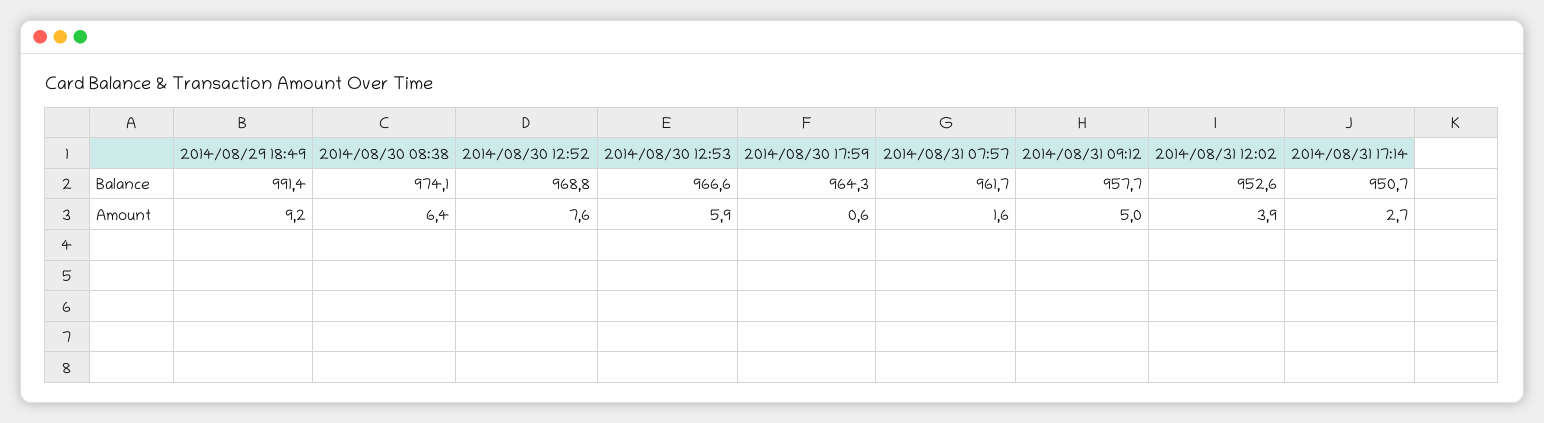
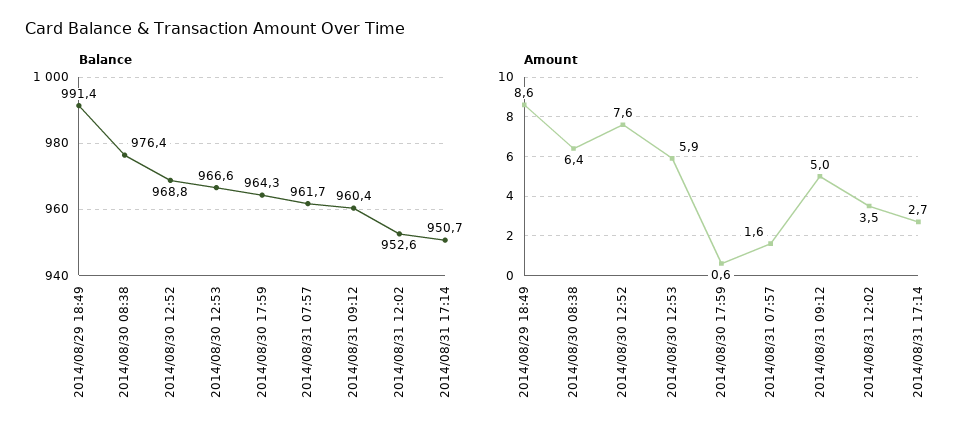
Balance, 2014/08/30 08:38: 974.1 -> 976.4
Balance, 2014/08/31 09:12: 957.7 -> 960.4
Amount, 2014/08/29 18:49: 9.2 -> 8.6
Amount, 2014/08/31 12:02: 3.9 -> 3.5

